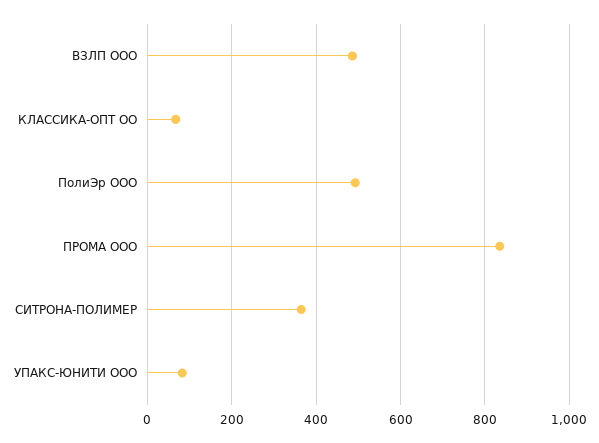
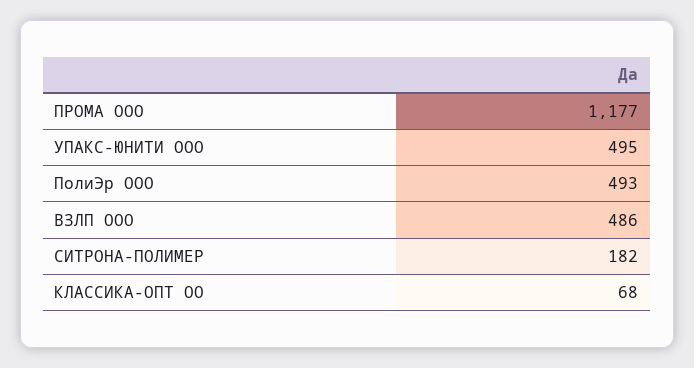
ПРОМА ООО: 840 -> 1177
СИТРОНА-ПОЛИМЕР: 360 -> 182
УПАКС-ЮНИТИ ООО: 80 -> 495

